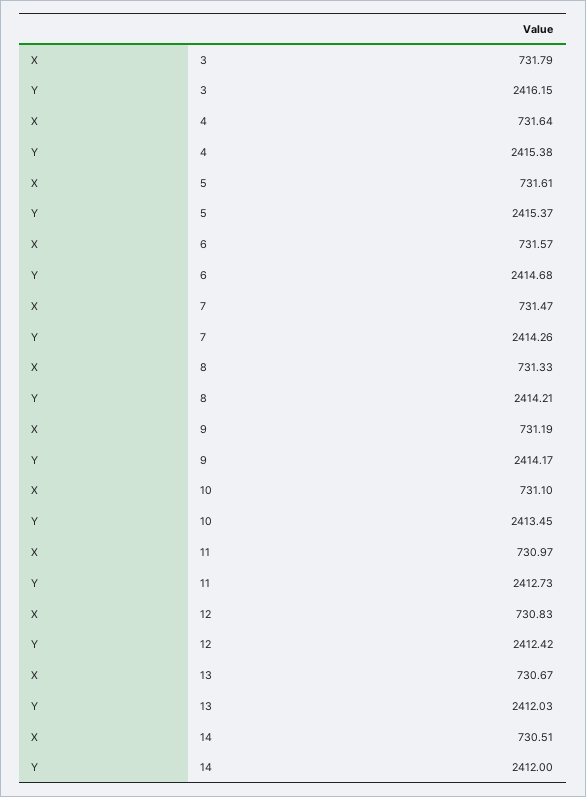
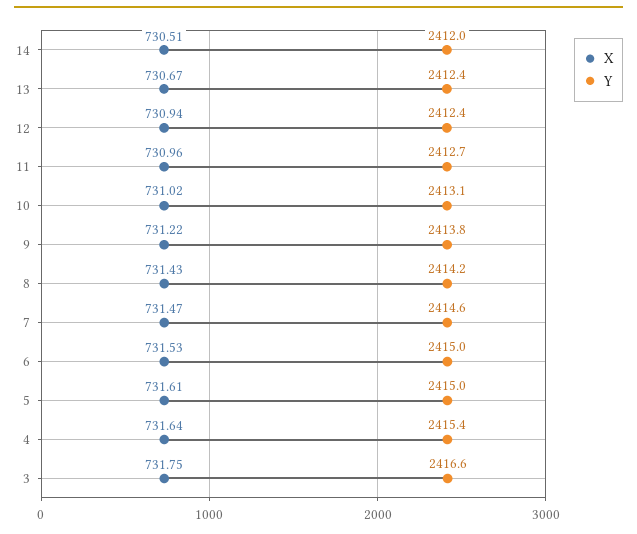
X, 3: 731.79 -> 731.75
Y, 3: 2416.15 -> 2416.6
Y, 5: 2415.37 -> 2415
X, 6: 731.57 -> 731.53
Y, 6: 2414.68 -> 2415
Y, 7: 2414.26 -> 2414.6
X, 8: 731.33 -> 731.43
X, 9: 731.19 -> 731.22
Y, 9: 2414.17 -> 2413.8
X, 10: 731.1 -> 731.02
Y, 10: 2413.45 -> 2413.1
X, 11: 730.97 -> 730.96
X, 12: 730.83 -> 730.94
Y, 13: 2412.03 -> 2412.4

